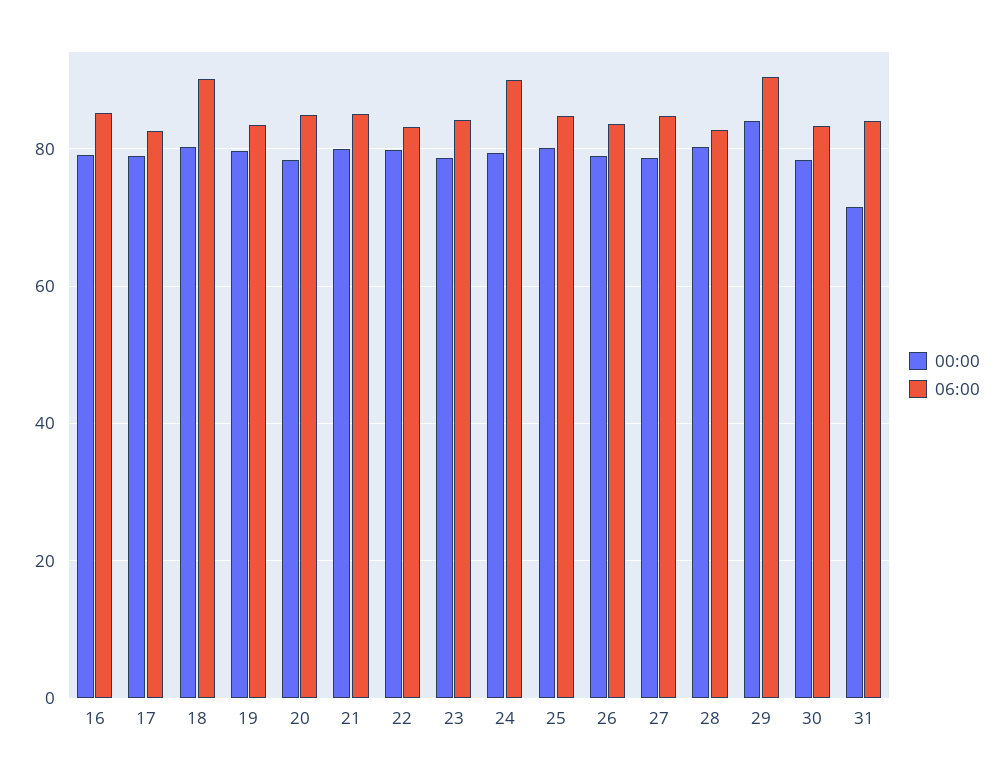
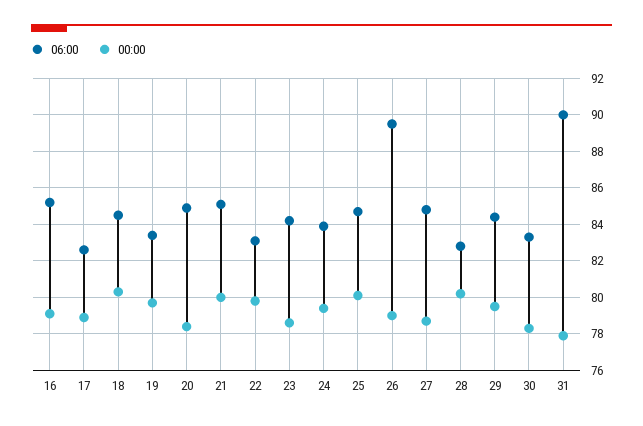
06:00, 18: 90 -> 84.5
06:00, 24: 90 -> 84
06:00, 26: 84 -> 89.5
00:00, 29: 84 -> 79.5
06:00, 29: 90 -> 84.5
00:00, 31: 72 -> 78
06:00, 31: 84 -> 90

